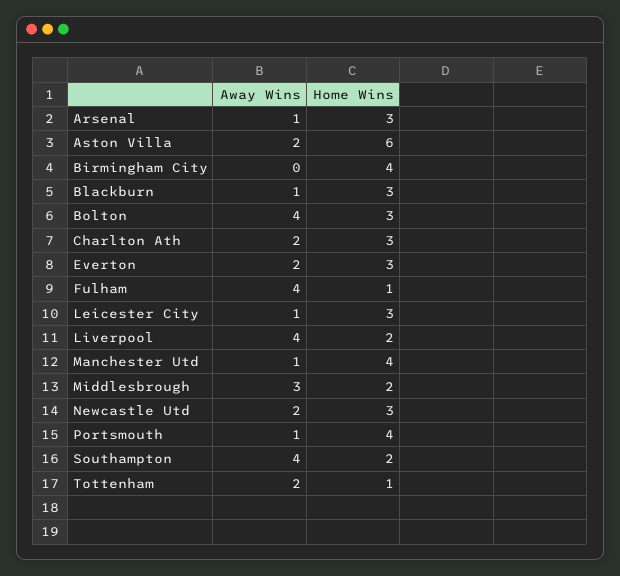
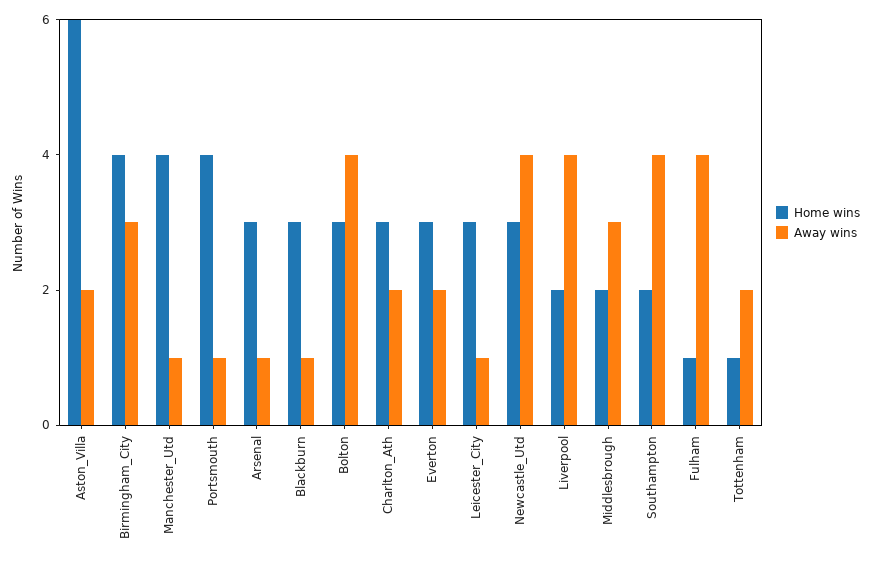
Away Wins, Birmingham City: 0 -> 3
Away Wins, Newcastle Utd: 2 -> 4

